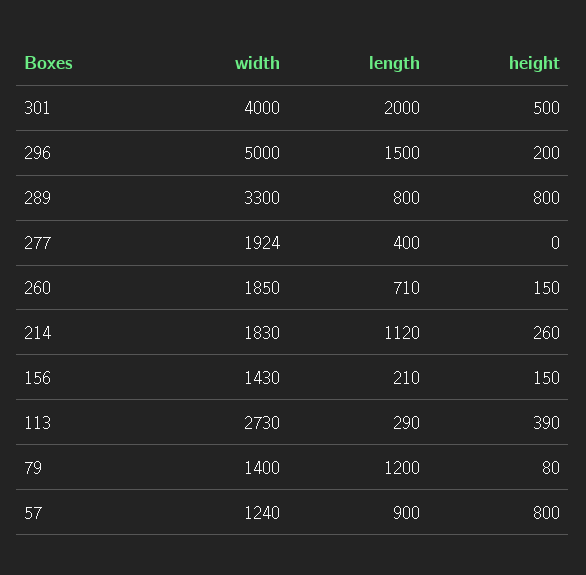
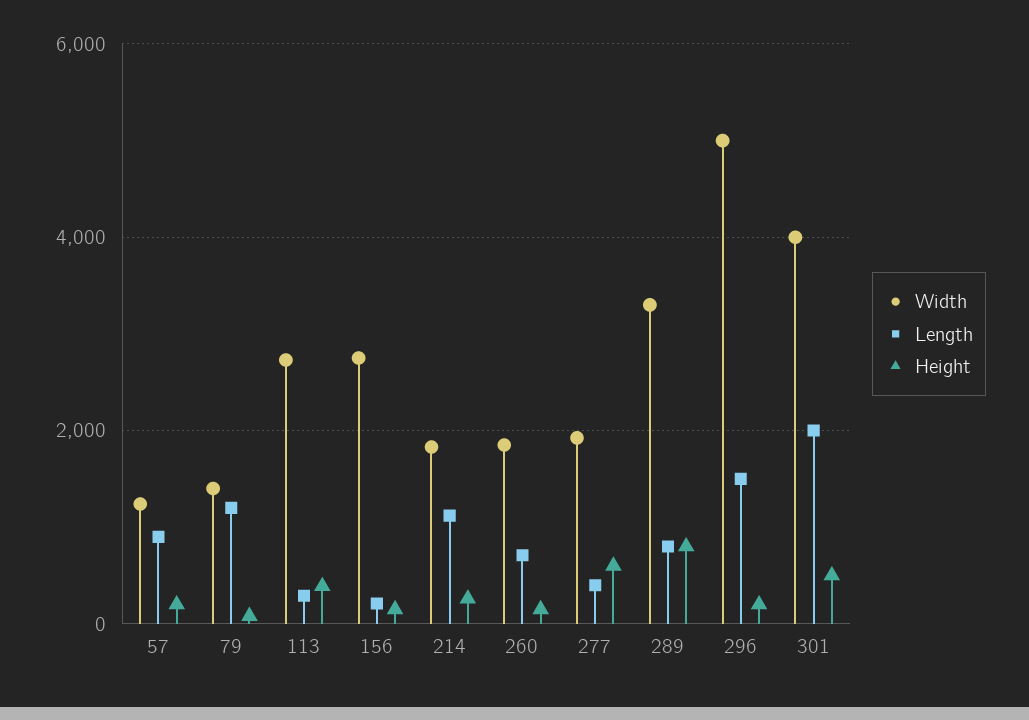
height, 277: 0 -> 600
width, 156: 1430 -> 2800
height, 57: 800 -> 200

